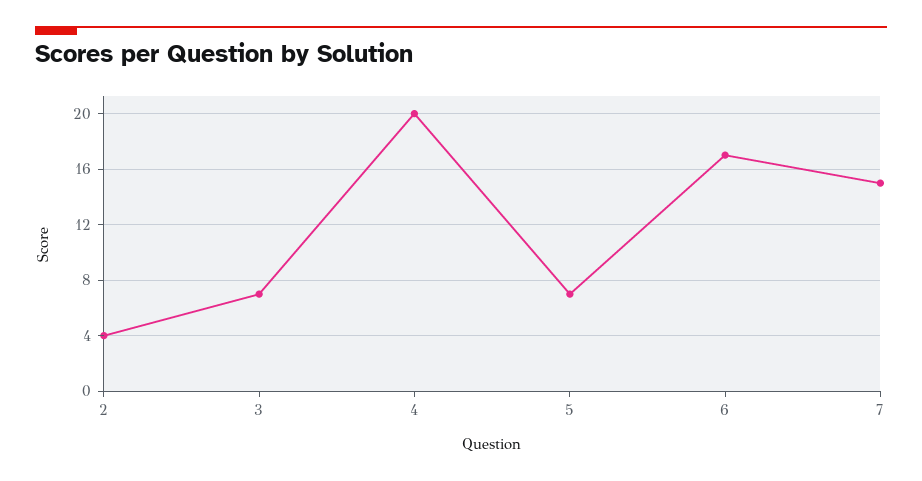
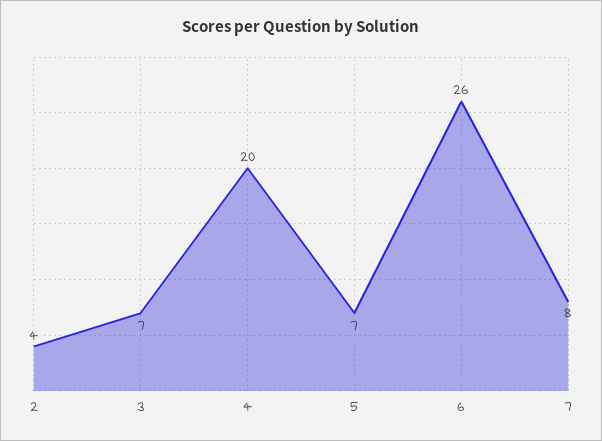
6: 17 -> 26
7: 15 -> 8

